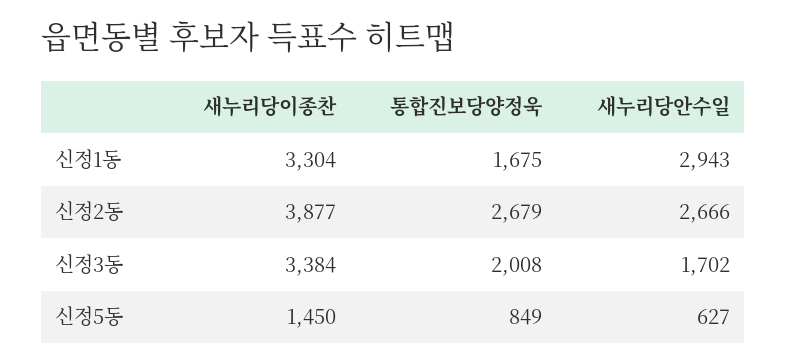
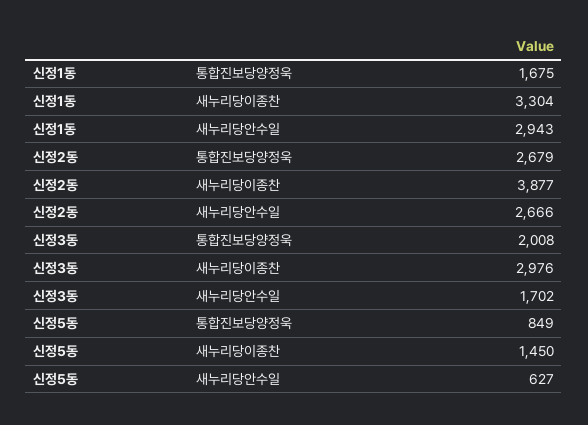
새누리당이종찬, 신정3동: 3384 -> 2976

